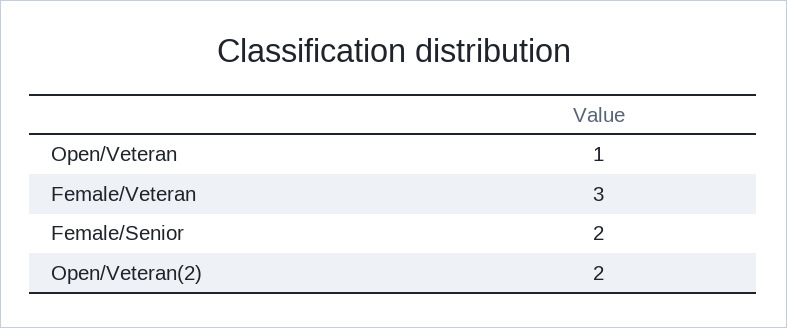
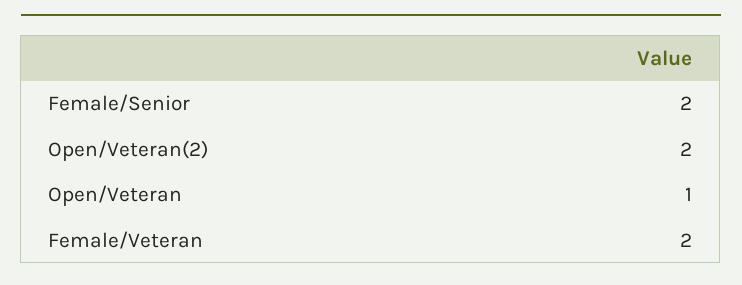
Female/Veteran: 3 -> 2

